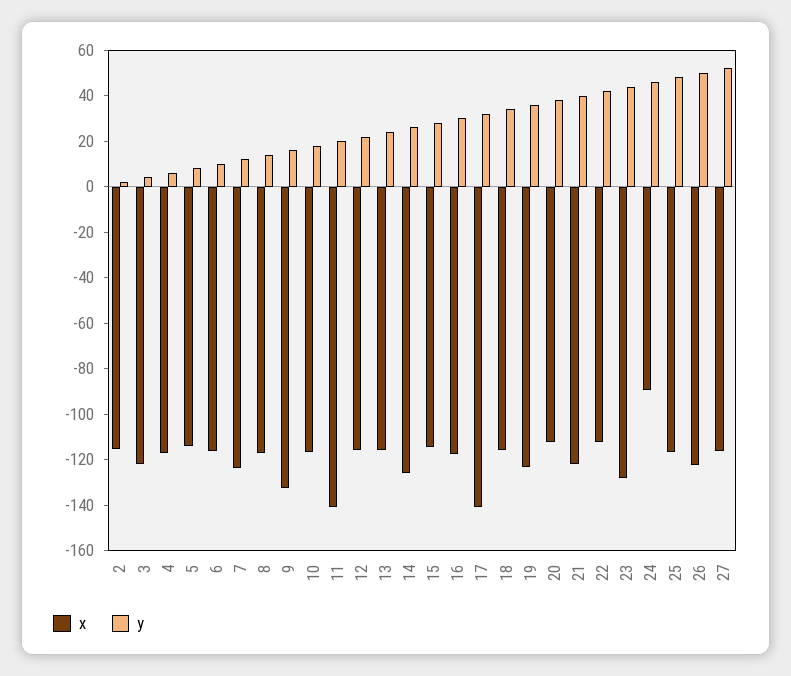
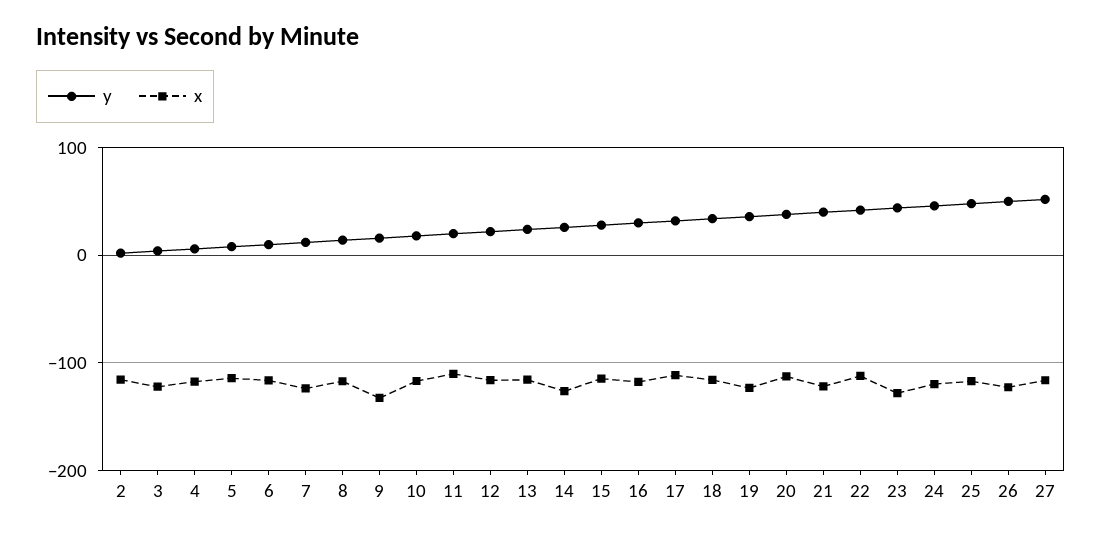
x, 11: -140 -> -110
x, 17: -140 -> -110
x, 24: -90 -> -120

